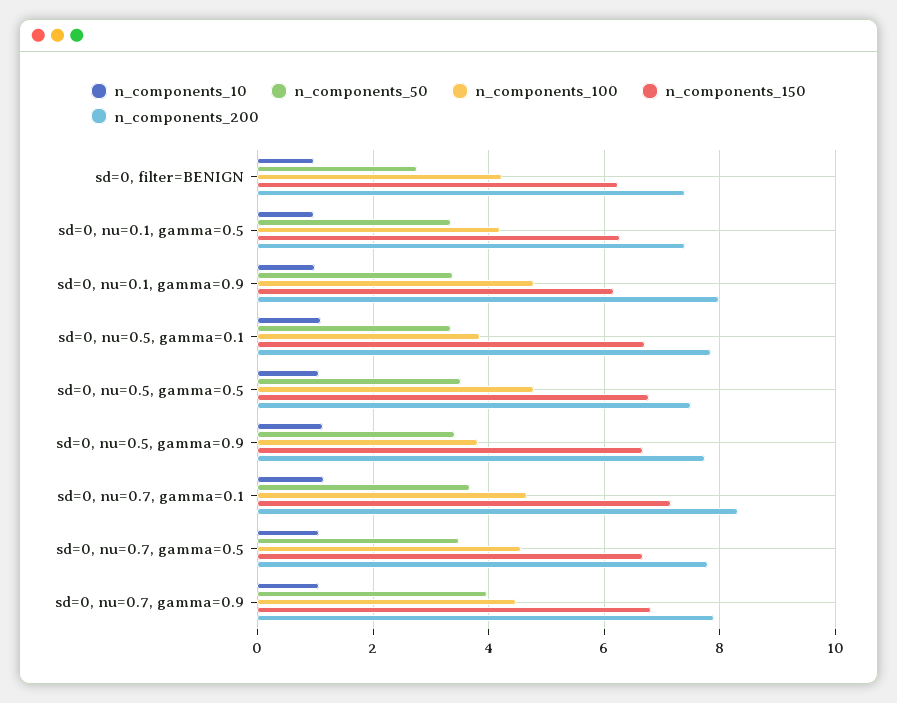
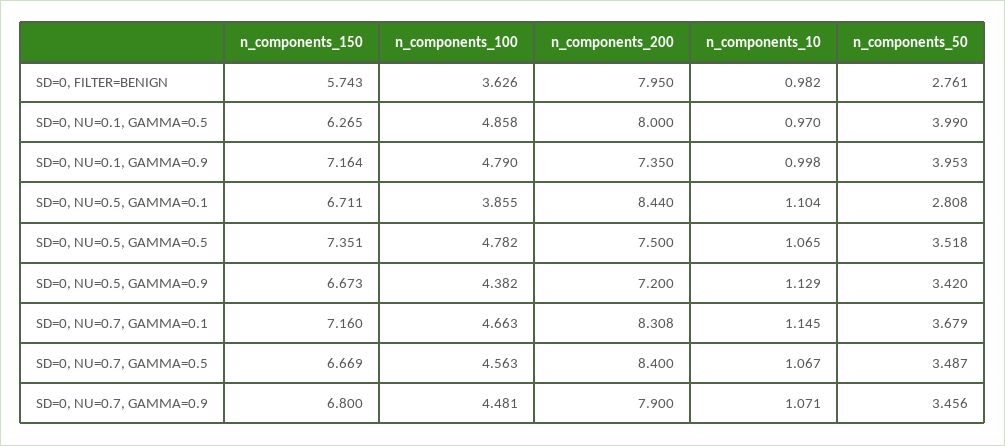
n_components_100, sd=0, filter=BENIGN: 4.2 -> 3.626
n_components_150, sd=0, filter=BENIGN: 6.2 -> 5.743
n_components_200, sd=0, filter=BENIGN: 7.4 -> 7.95
n_components_50, sd=0, nu=0.1, gamma=0.5: 3.4 -> 3.99
n_components_100, sd=0, nu=0.1, gamma=0.5: 4.2 -> 4.858
n_components_200, sd=0, nu=0.1, gamma=0.5: 7.4 -> 8
n_components_50, sd=0, nu=0.1, gamma=0.9: 3.4 -> 3.953
n_components_150, sd=0, nu=0.1, gamma=0.9: 6.2 -> 7.164
n_components_200, sd=0, nu=0.1, gamma=0.9: 8 -> 7.35
n_components_50, sd=0, nu=0.5, gamma=0.1: 3.4 -> 2.808
n_components_200, sd=0, nu=0.5, gamma=0.1: 7.8 -> 8.44
n_components_150, sd=0, nu=0.5, gamma=0.5: 6.8 -> 7.351
n_components_100, sd=0, nu=0.5, gamma=0.9: 3.8 -> 4.382
n_components_200, sd=0, nu=0.5, gamma=0.9: 7.8 -> 7.2
n_components_200, sd=0, nu=0.7, gamma=0.5: 7.8 -> 8.4
n_components_50, sd=0, nu=0.7, gamma=0.9: 4 -> 3.456

